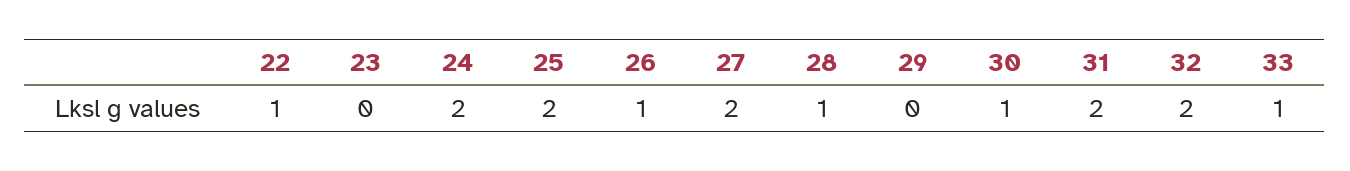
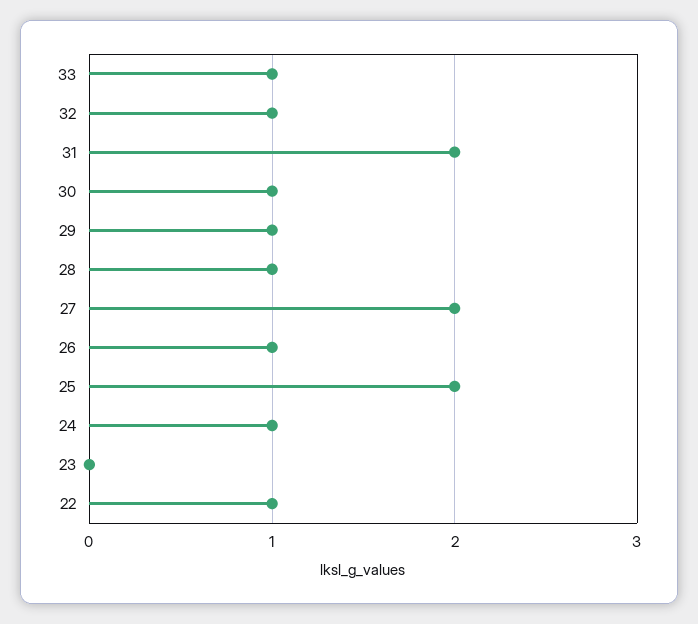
24: 2 -> 1
29: 0 -> 1
32: 2 -> 1

